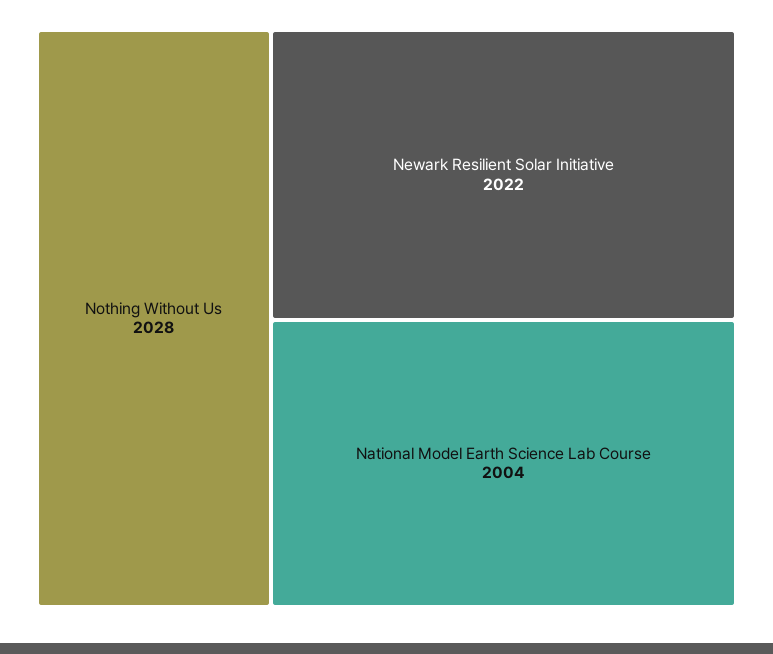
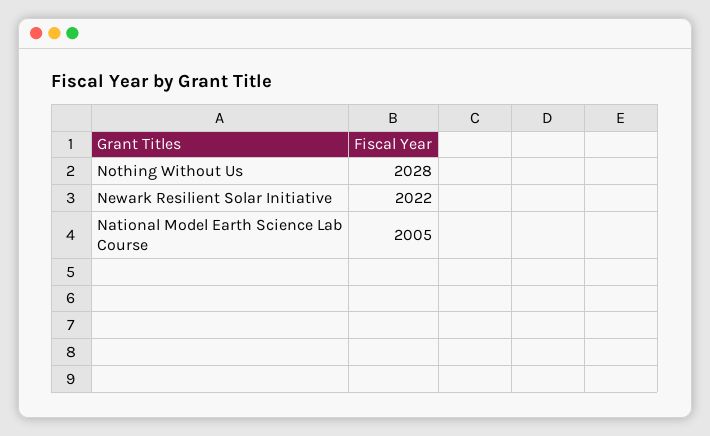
National Model Earth Science Lab Course: 2004 -> 2005

